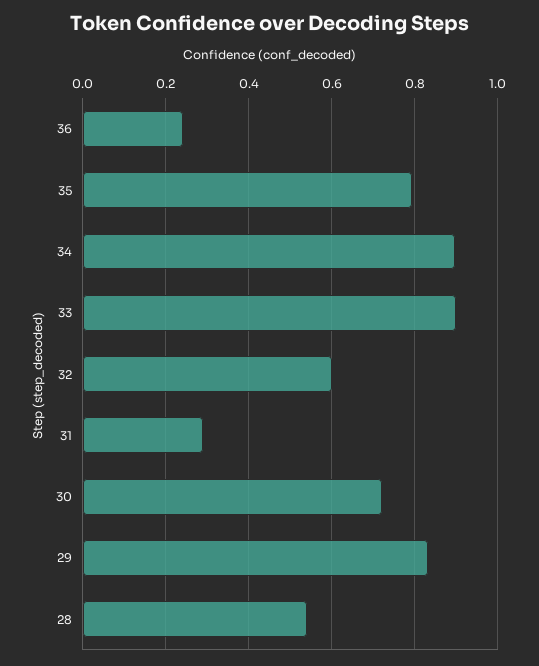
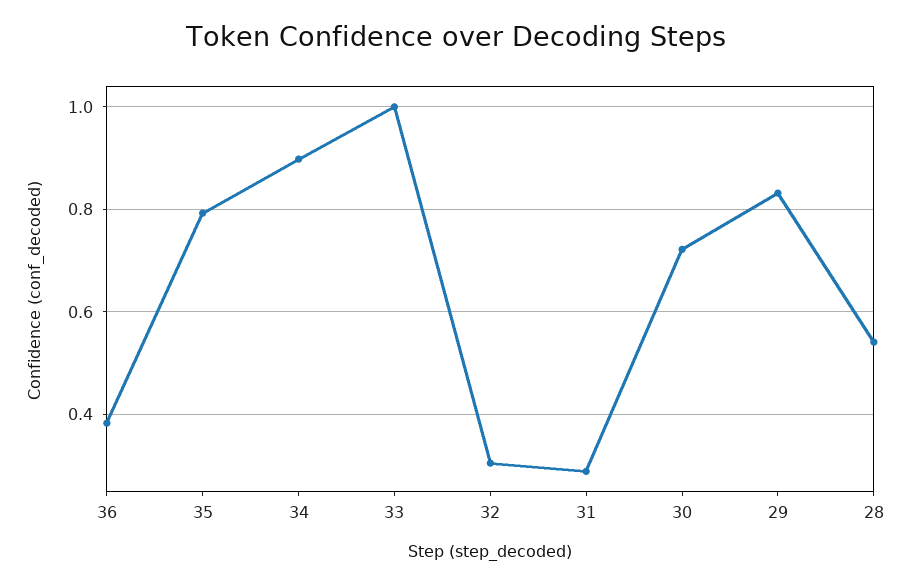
36: 0.24 -> 0.38
33: 0.9 -> 1
32: 0.6 -> 0.3

